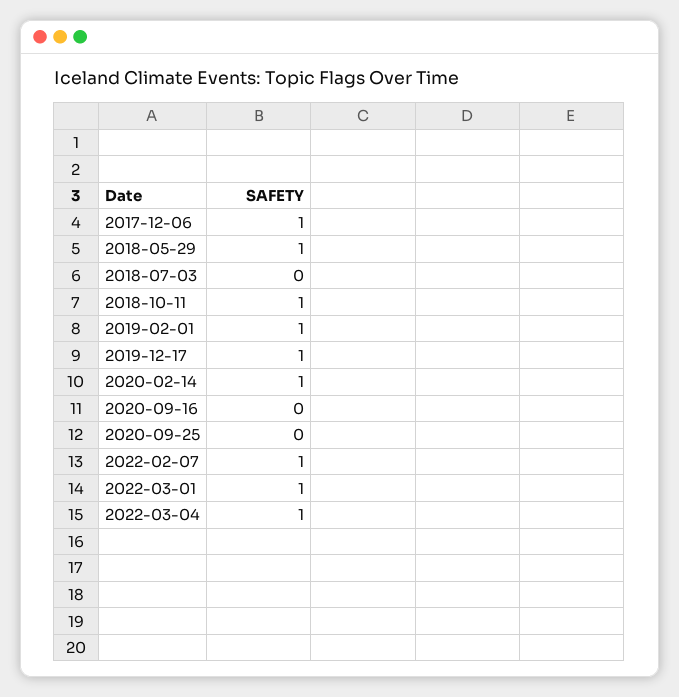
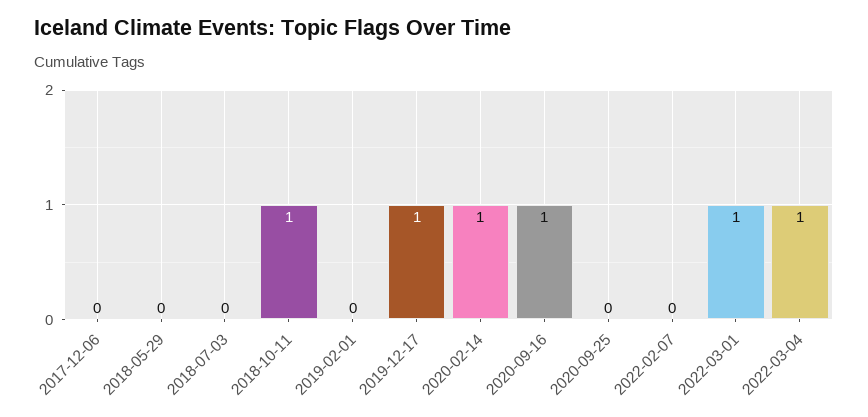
2017-12-06: 1 -> 0
2018-05-29: 1 -> 0
2019-02-01: 1 -> 0
2020-09-16: 0 -> 1
2022-02-07: 1 -> 0

